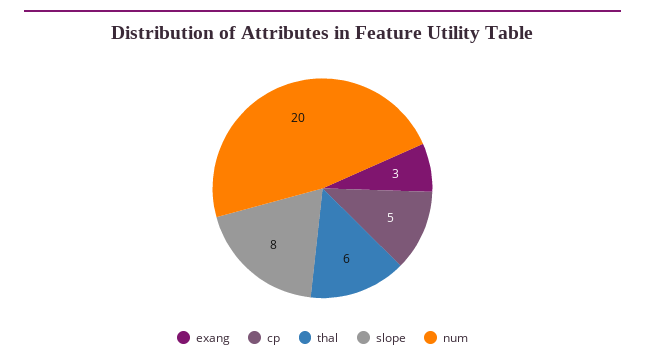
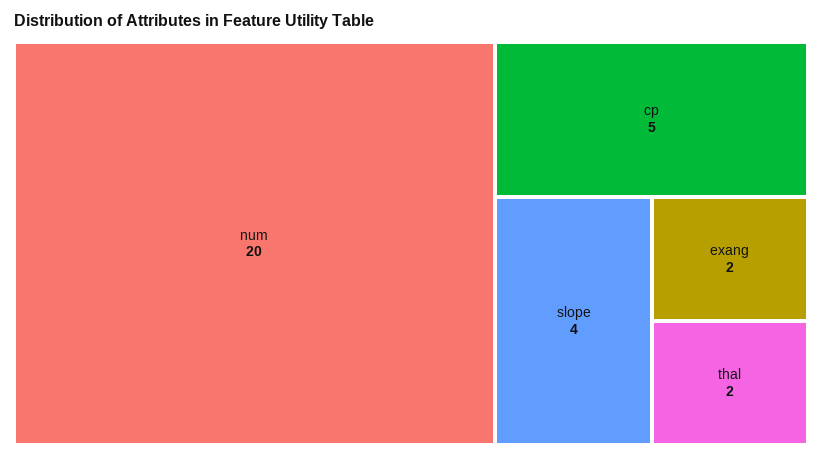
exang: 3 -> 2
thal: 6 -> 2
slope: 8 -> 4

